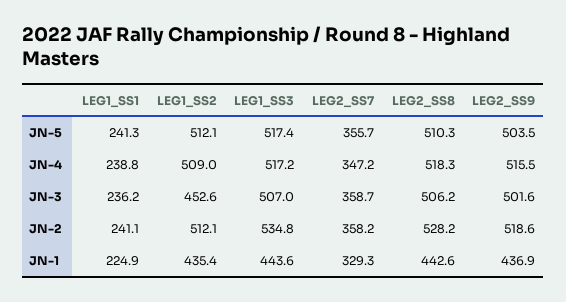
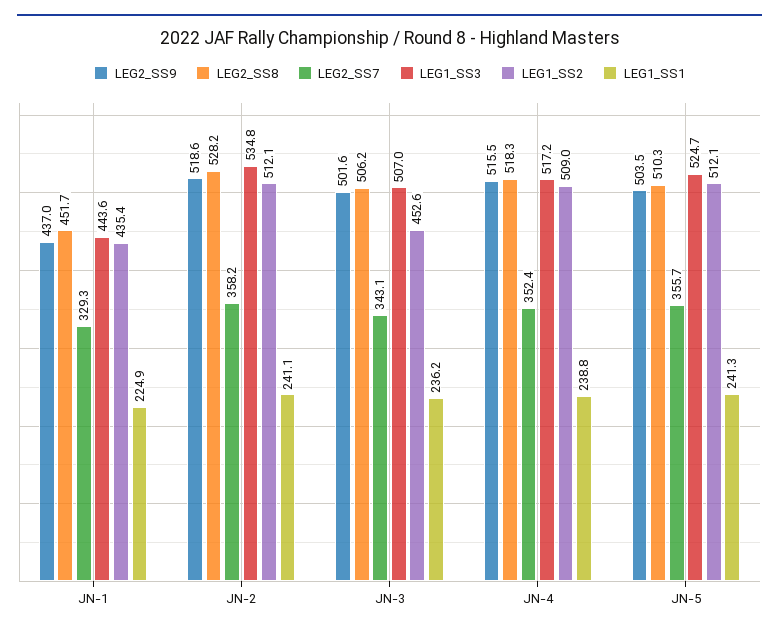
LEG1_SS3, JN-5: 517.4 -> 524.7
LEG2_SS7, JN-4: 347.2 -> 352.4
LEG2_SS7, JN-3: 358.7 -> 343.1
LEG2_SS8, JN-1: 442.6 -> 451.7
LEG2_SS9, JN-1: 436.9 -> 437

